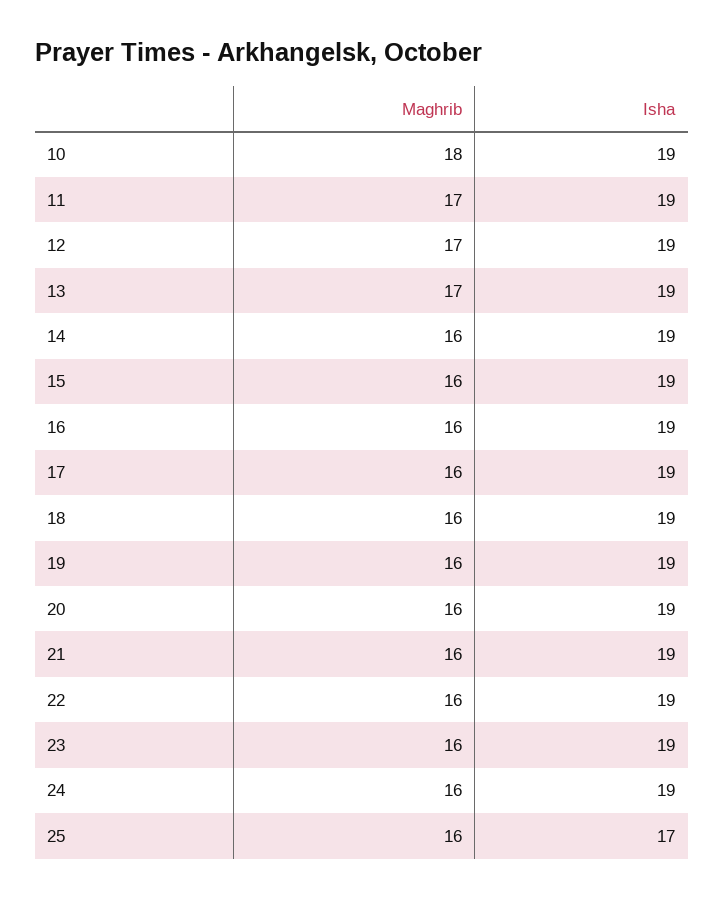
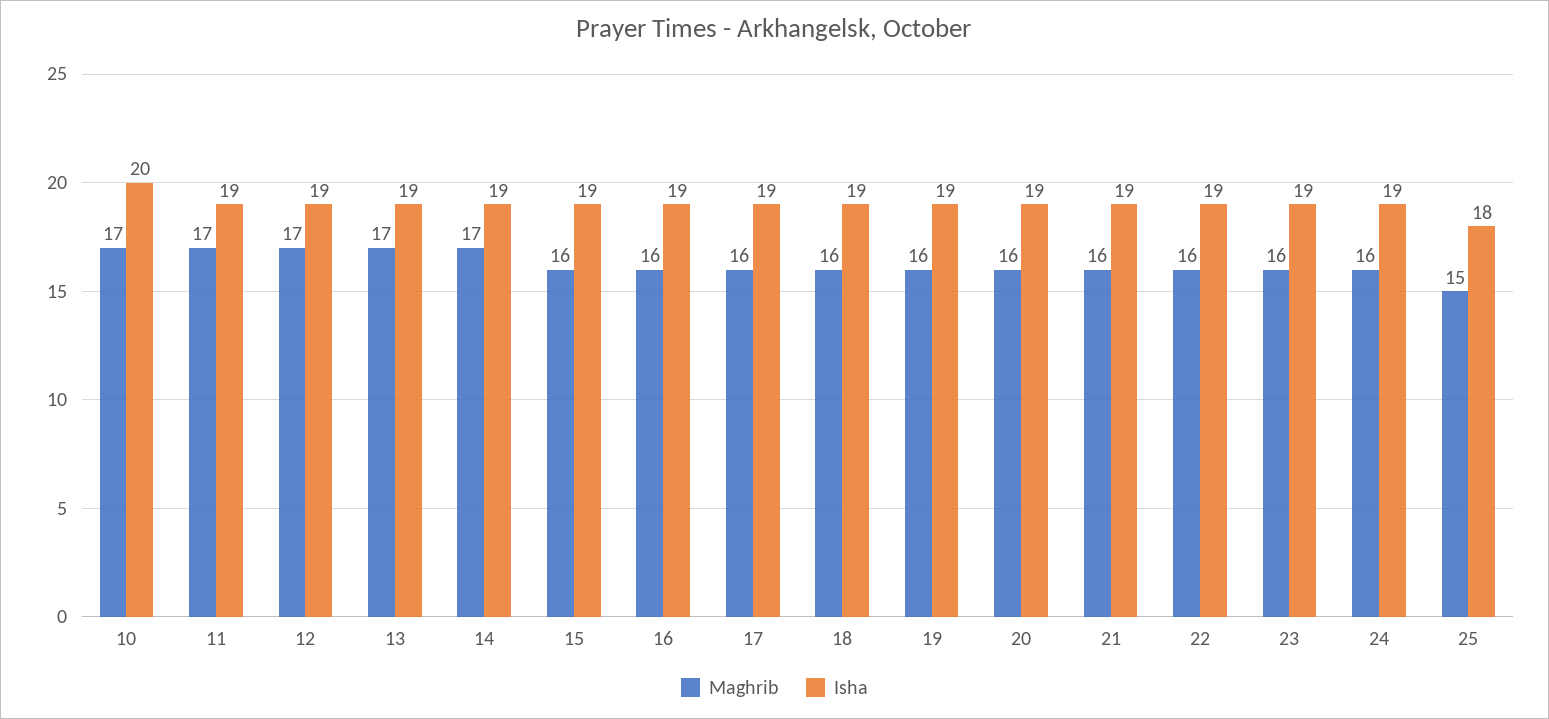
Maghrib, 10: 18 -> 17
Isha, 10: 19 -> 20
Maghrib, 14: 16 -> 17
Maghrib, 25: 16 -> 15
Isha, 25: 17 -> 18

